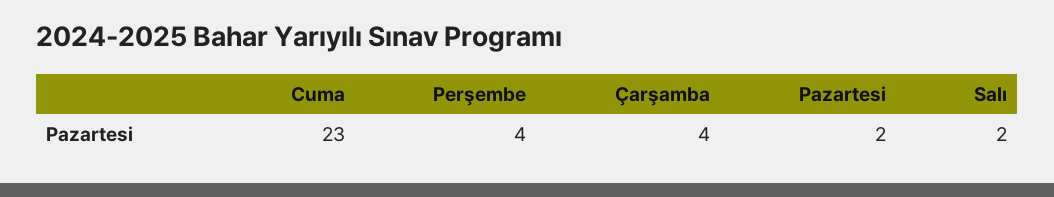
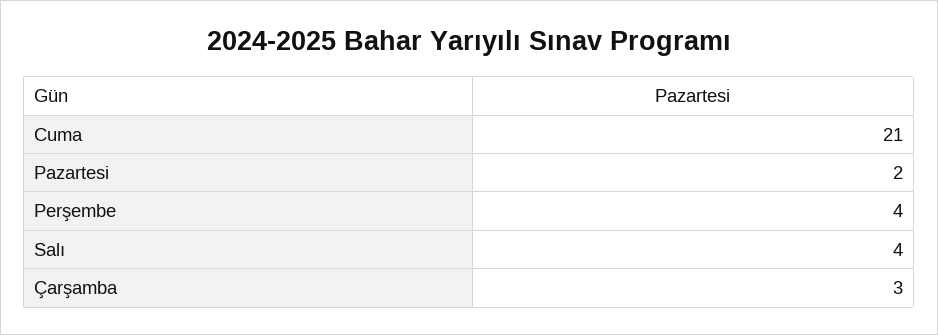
Cuma: 23 -> 21
Çarşamba: 4 -> 3
Salı: 2 -> 4

